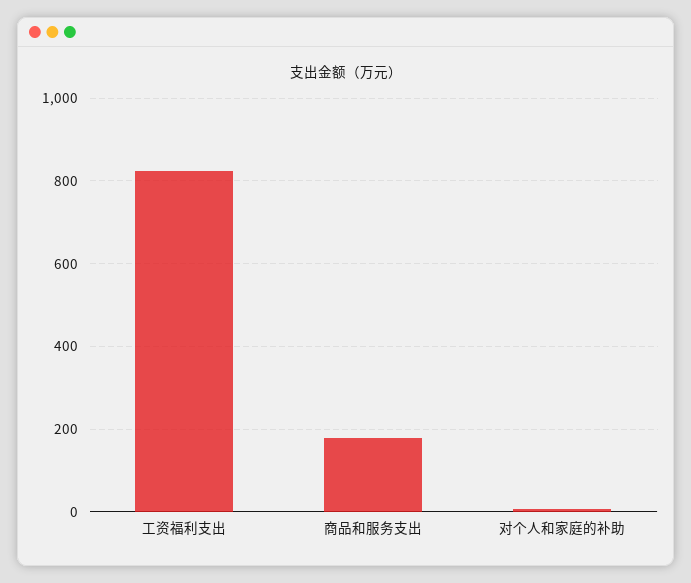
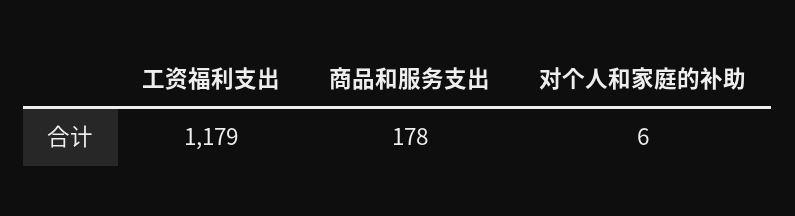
工资福利支出: 820 -> 1179

